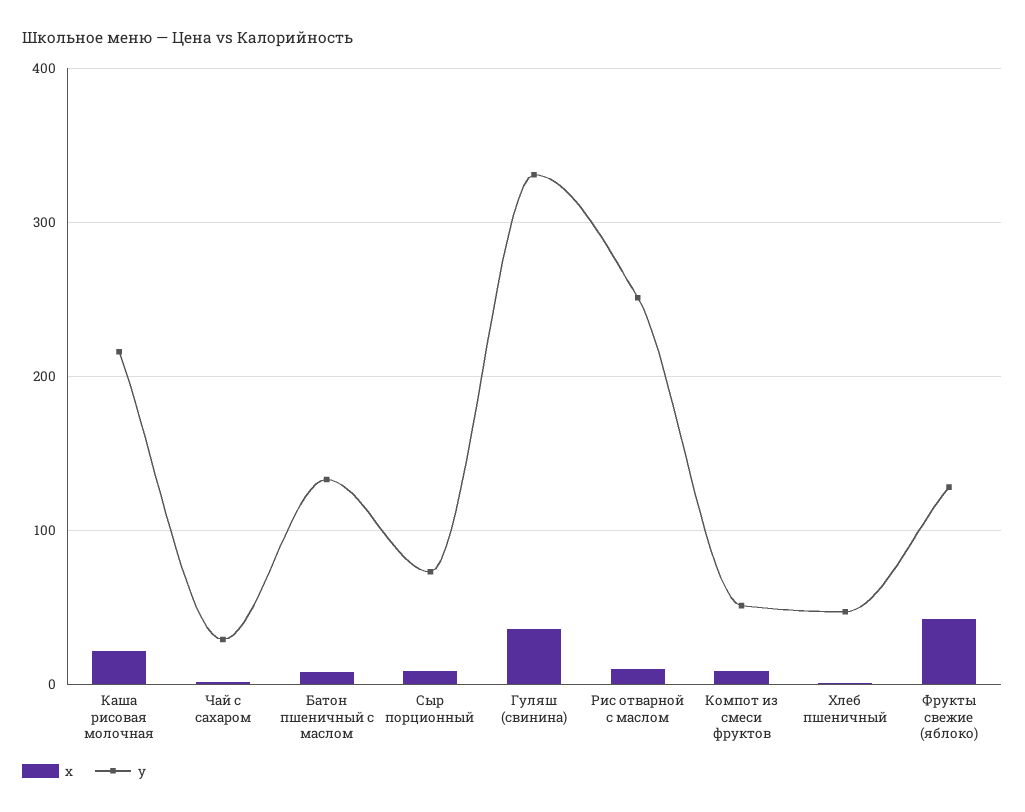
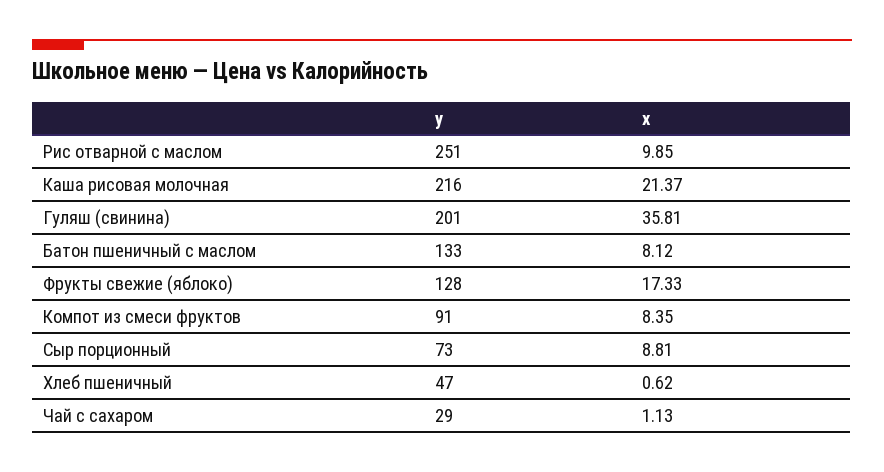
y, Гуляш (свинина): 330 -> 201
y, Компот из смеси фруктов: 50 -> 91
x, Фрукты свежие (яблоко): 40 -> 17.33

